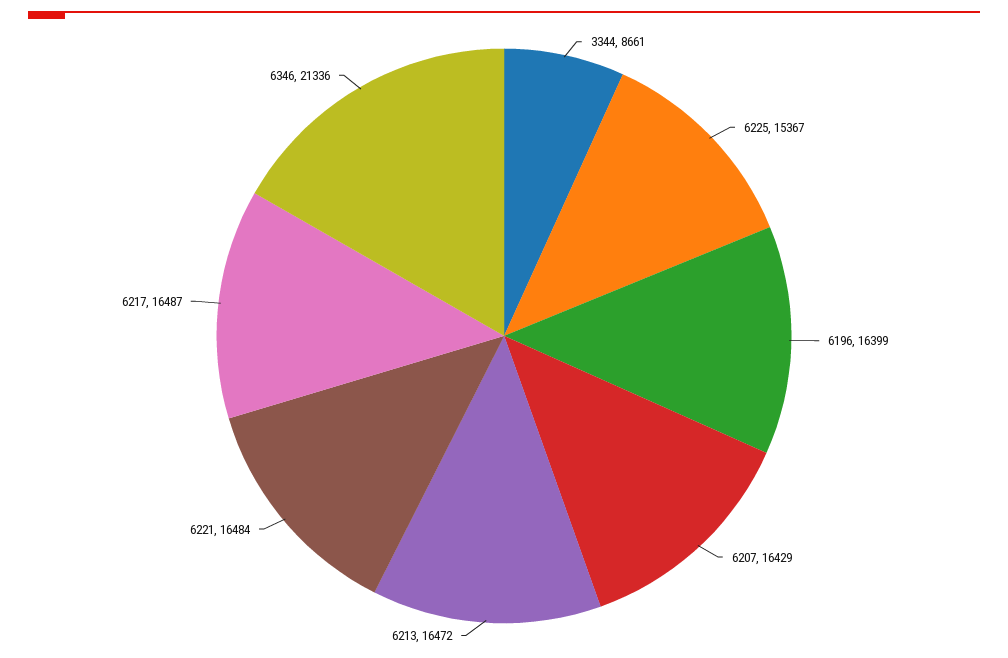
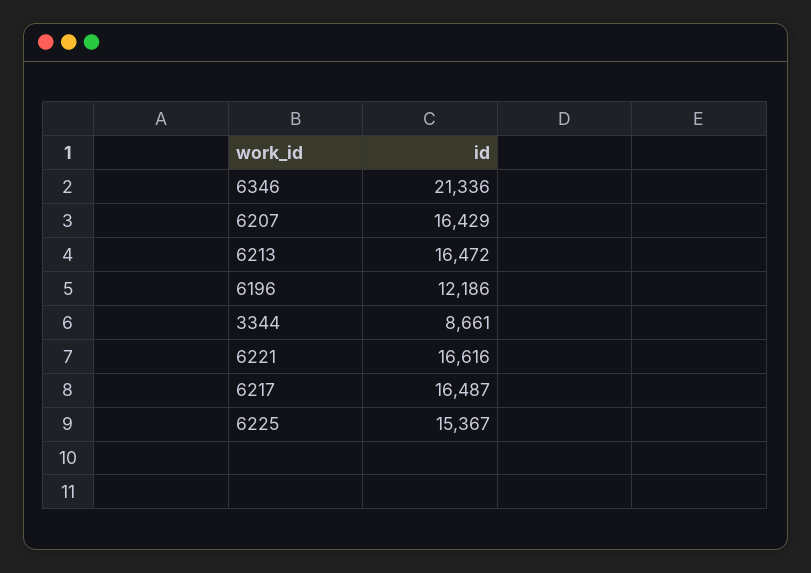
6196: 16399 -> 12186
6221: 16484 -> 16616

